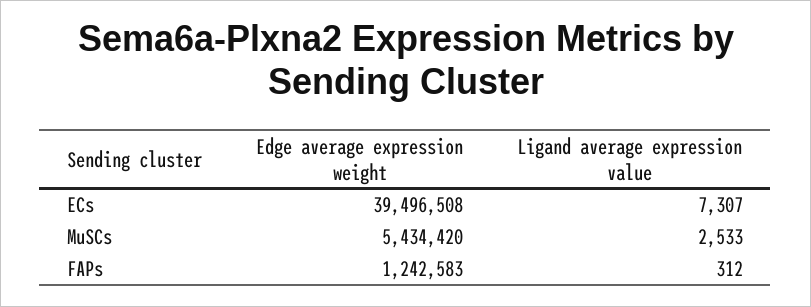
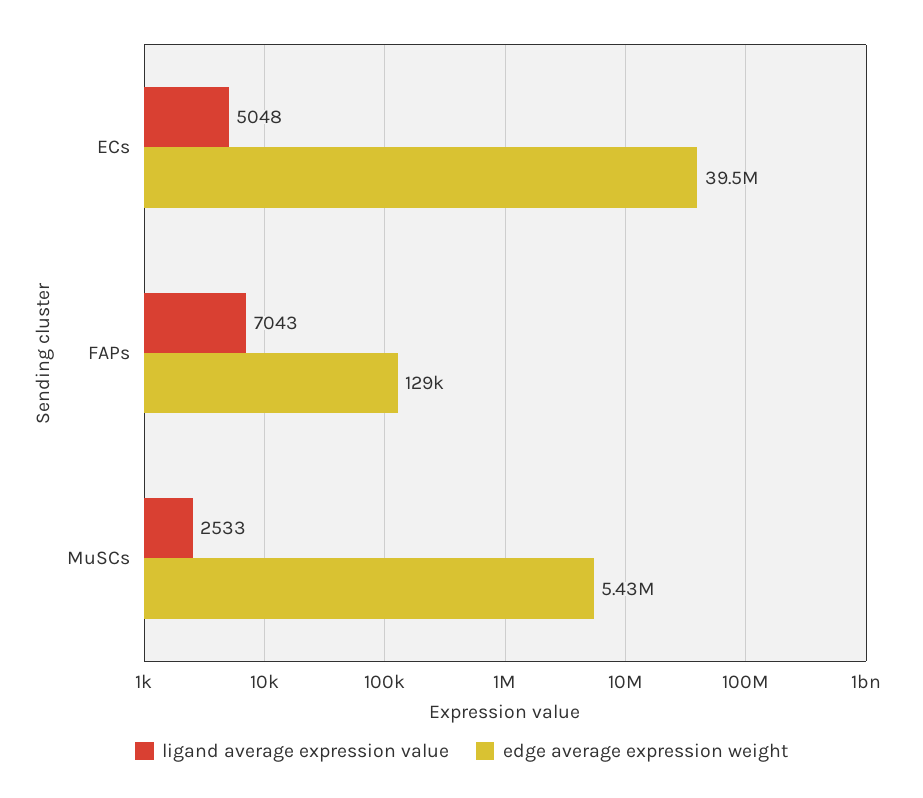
Ligand average expression value, ECs: 7307 -> 5048
Edge average expression weight, FAPs: 1242583 -> 129000
Ligand average expression value, FAPs: 312 -> 7043

